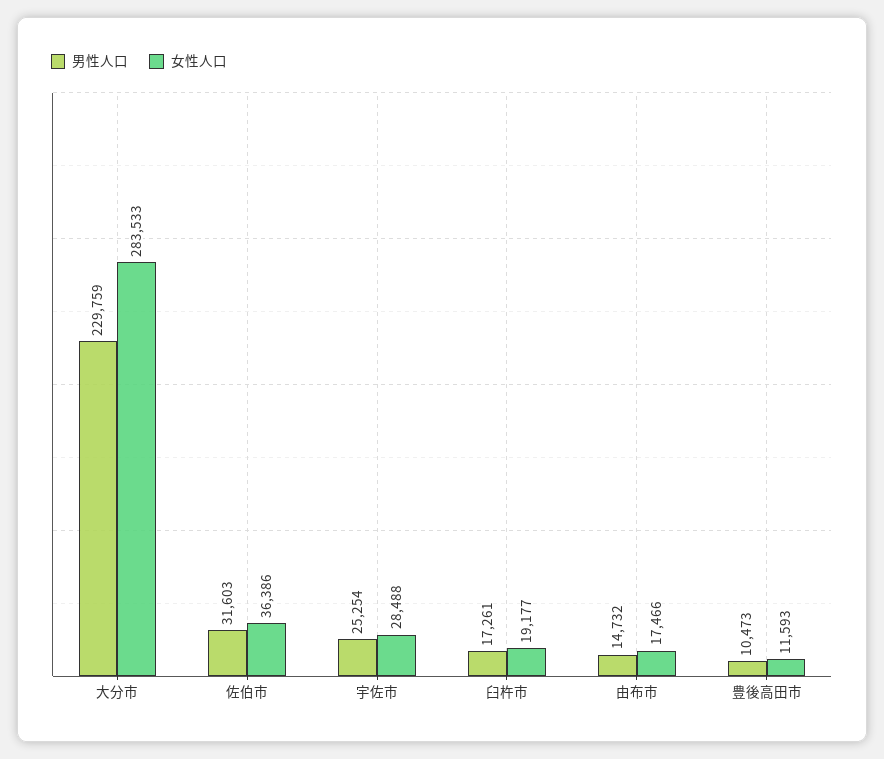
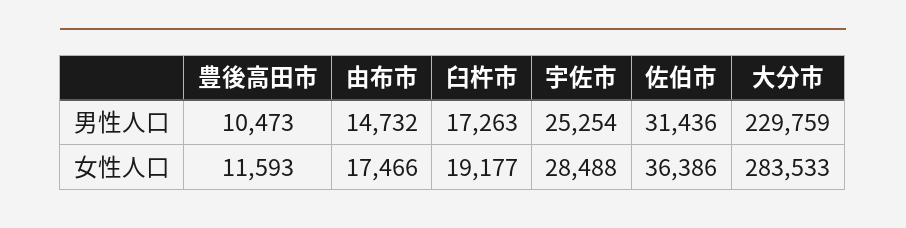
男性人口, 佐伯市: 31603 -> 31436
男性人口, 臼杵市: 17261 -> 17263

